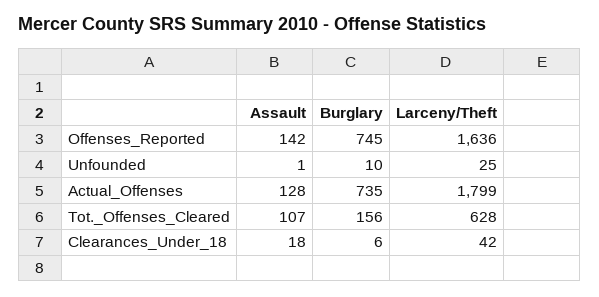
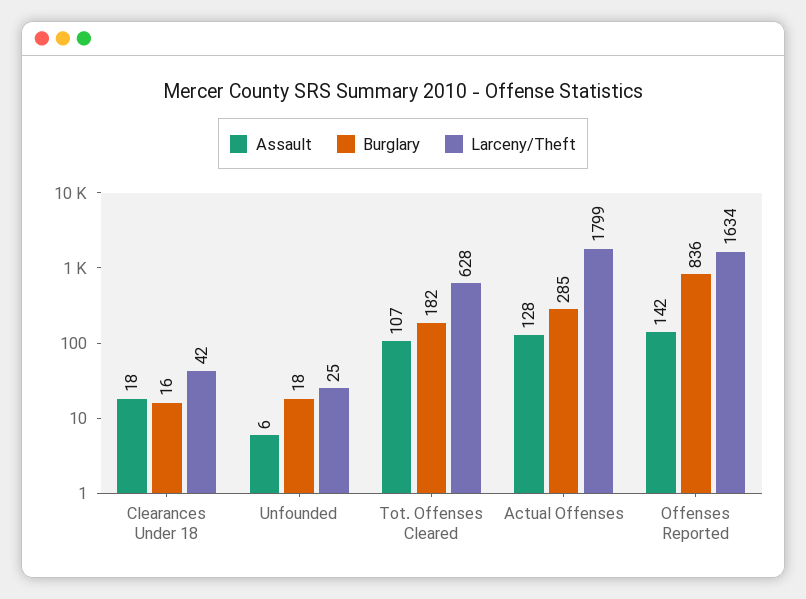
Burglary, Offenses_Reported: 745 -> 836
Larceny/Theft, Offenses_Reported: 1636 -> 1634
Assault, Unfounded: 1 -> 6
Burglary, Unfounded: 10 -> 18
Burglary, Actual_Offenses: 735 -> 285
Burglary, Tot._Offenses_Cleared: 156 -> 182
Burglary, Clearances_Under_18: 6 -> 16

